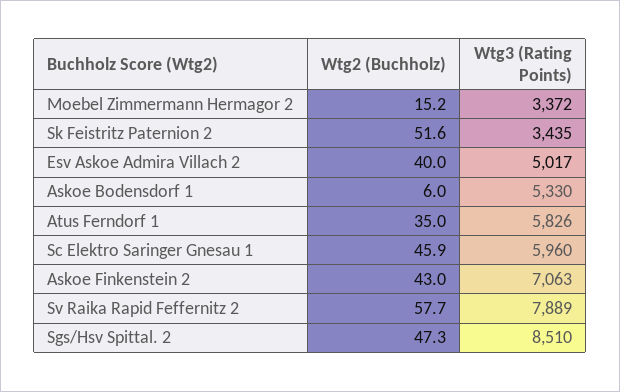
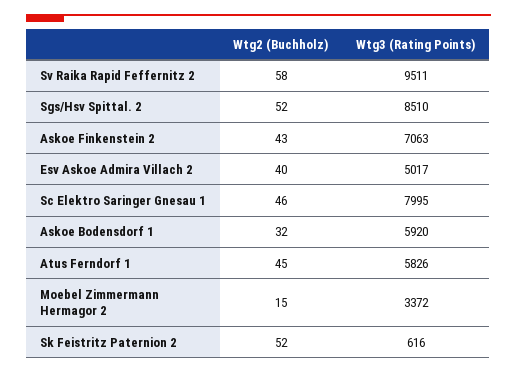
Wtg3 (Rating Points), Sk Feistritz Paternion 2: 3435 -> 616
Wtg2 (Buchholz), Askoe Bodensdorf 1: 6 -> 32
Wtg3 (Rating Points), Askoe Bodensdorf 1: 5330 -> 5920
Wtg2 (Buchholz), Atus Ferndorf 1: 35 -> 45
Wtg3 (Rating Points), Sc Elektro Saringer Gnesau 1: 5960 -> 7995
Wtg3 (Rating Points), Sv Raika Rapid Feffernitz 2: 7889 -> 9511
Wtg2 (Buchholz), Sgs/Hsv Spittal. 2: 47.3 -> 52

